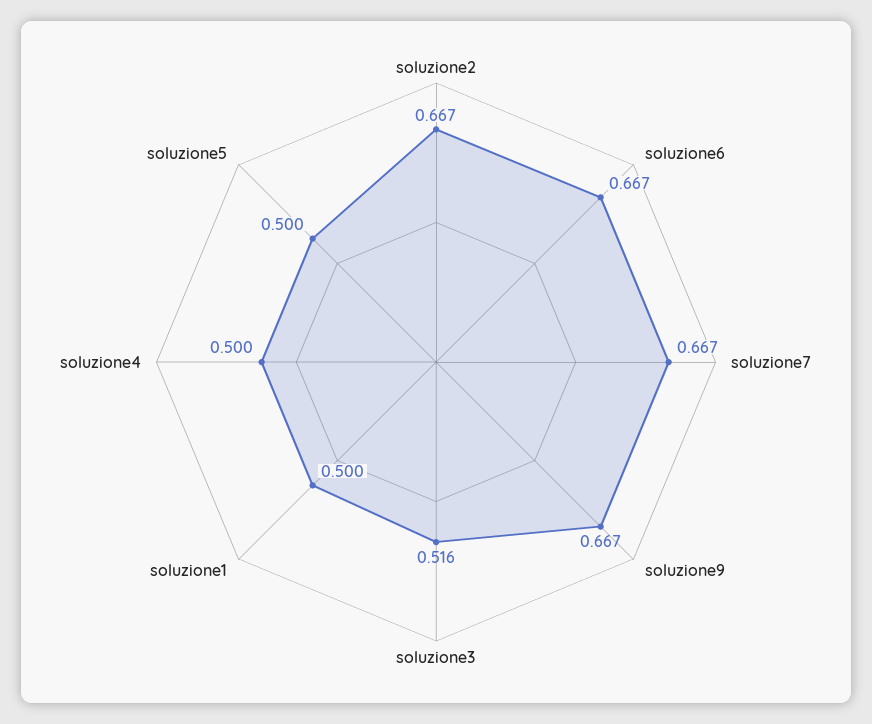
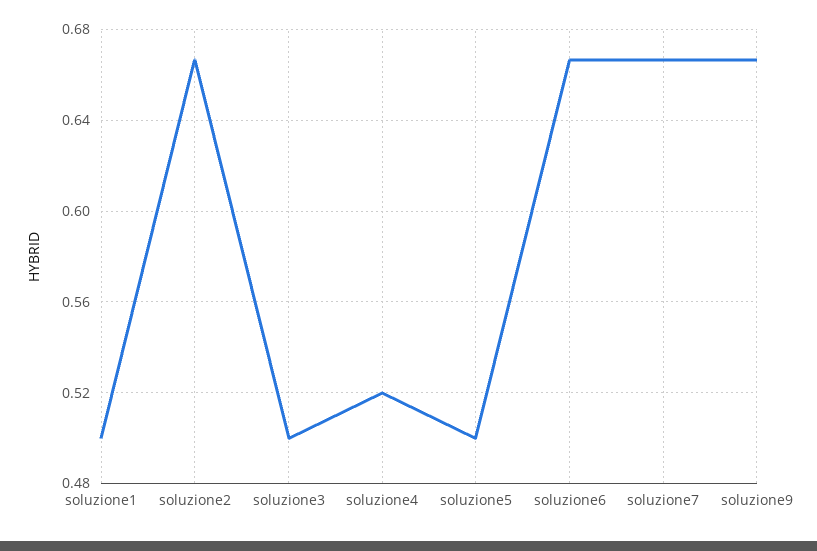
soluzione3: 0.516 -> 0.5
soluzione4: 0.5 -> 0.52

